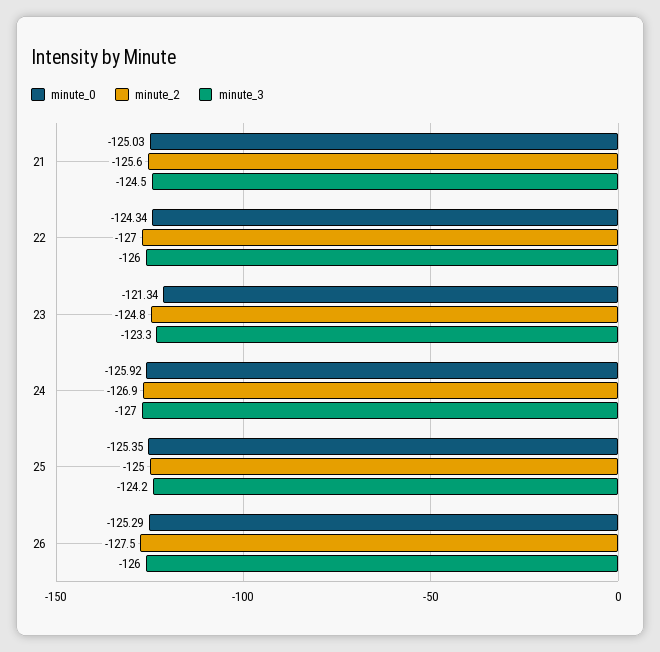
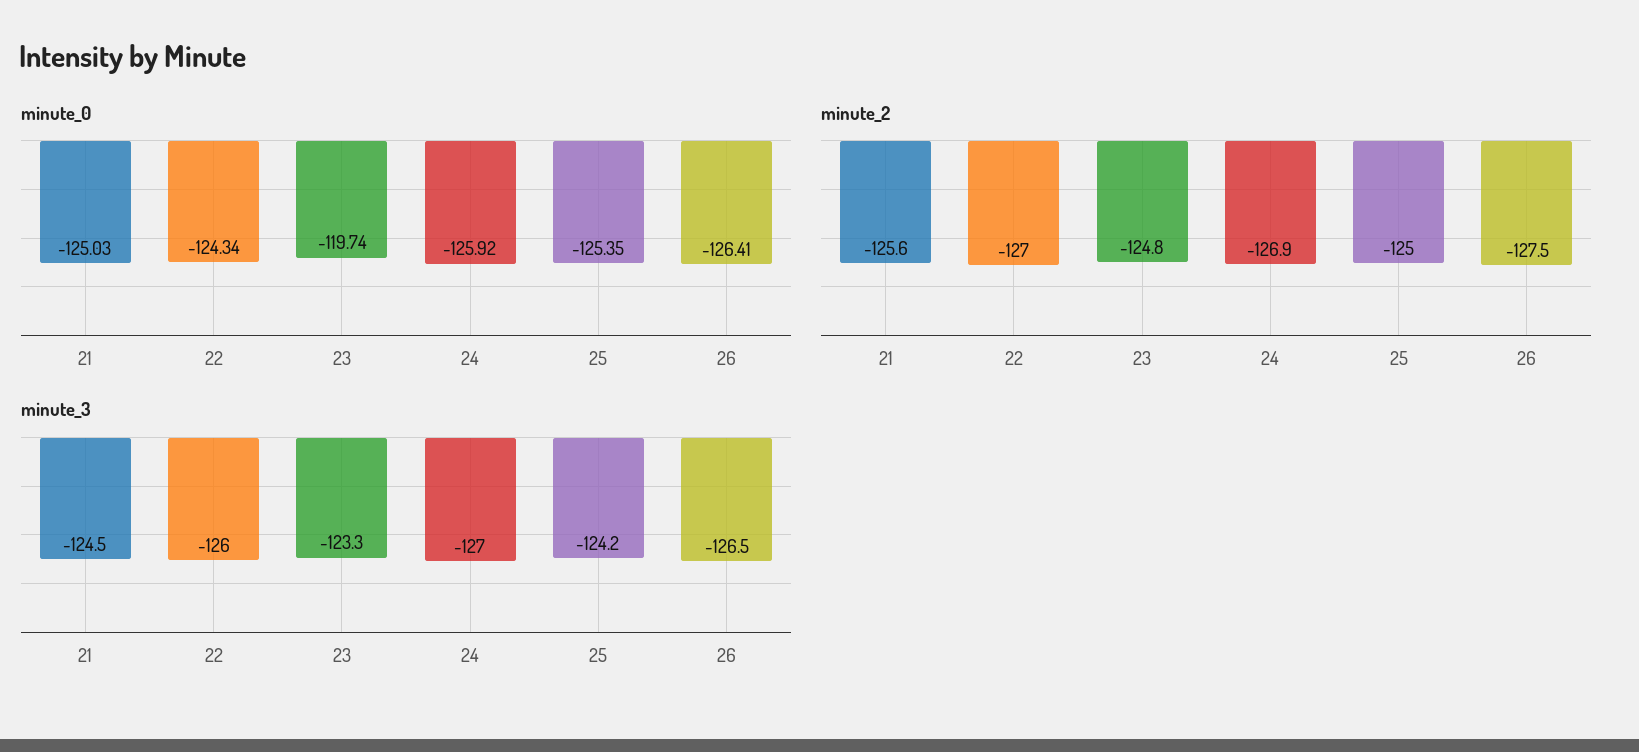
minute_0, 23: -121.34 -> -119.74
minute_0, 26: -125.29 -> -126.41
minute_3, 26: -126 -> -126.5

